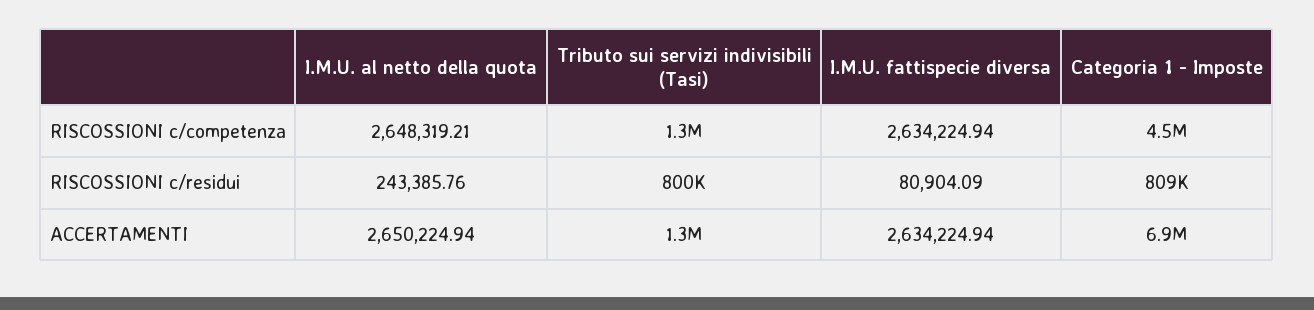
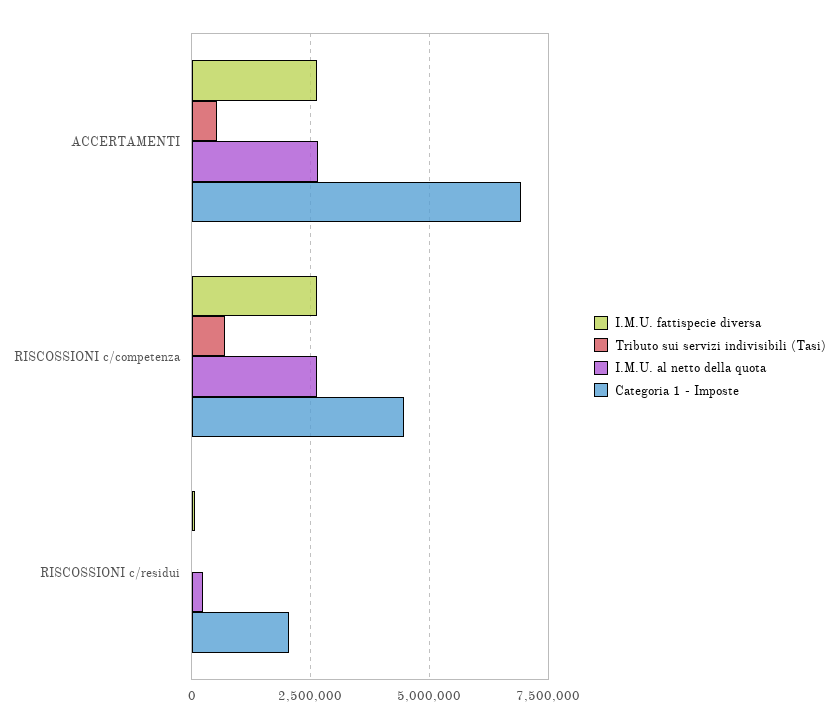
Tributo sui servizi indivisibili (Tasi), RISCOSSIONI c/competenza: 1300000 -> 750000
Tributo sui servizi indivisibili (Tasi), RISCOSSIONI c/residui: 800000 -> 0
Categoria 1 - Imposte, RISCOSSIONI c/residui: 809000 -> 2000000
Tributo sui servizi indivisibili (Tasi), ACCERTAMENTI: 1300000 -> 500000

